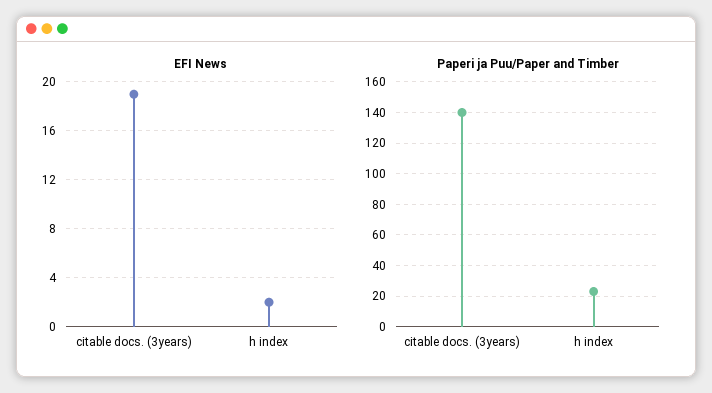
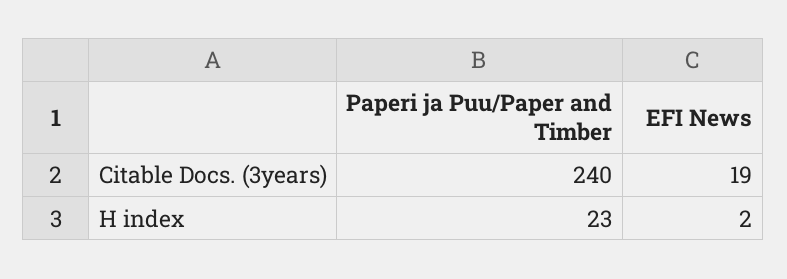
Paperi ja Puu/Paper and Timber, citable docs. (3years): 140 -> 240

